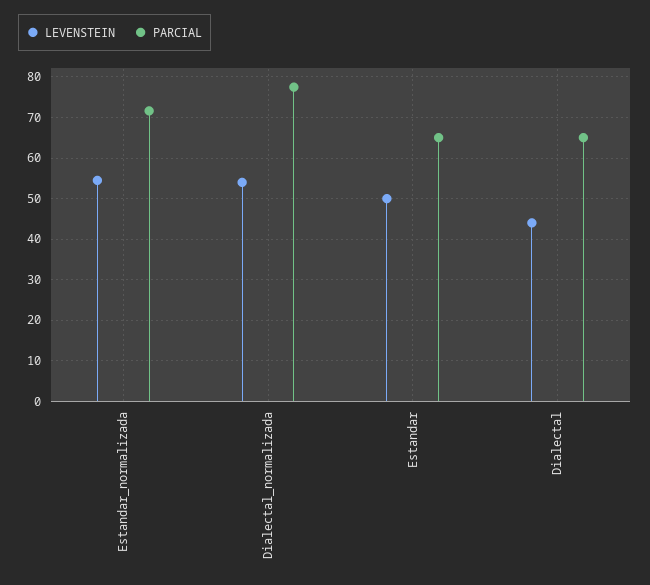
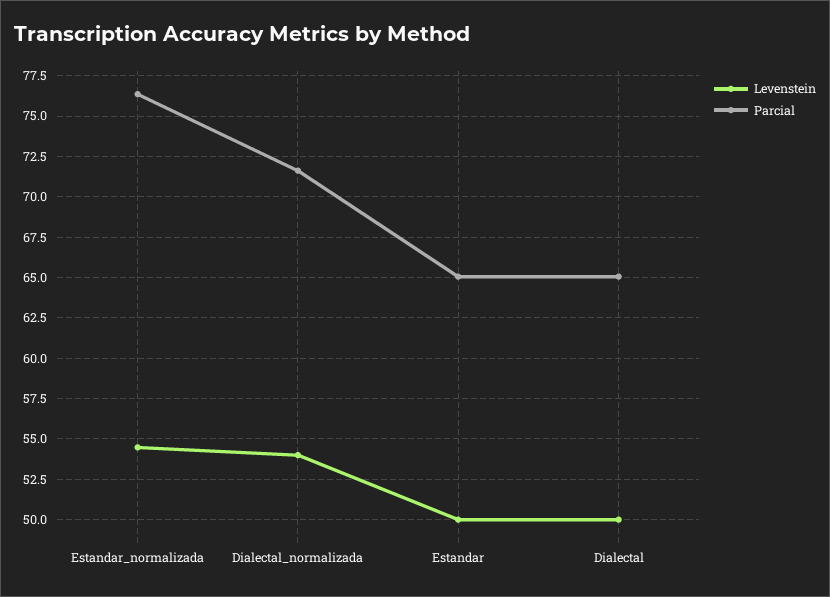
PARCIAL, Estandar_normalizada: 72 -> 76.5
PARCIAL, Dialectal_normalizada: 78 -> 71.5
LEVENSTEIN, Dialectal: 44 -> 50

